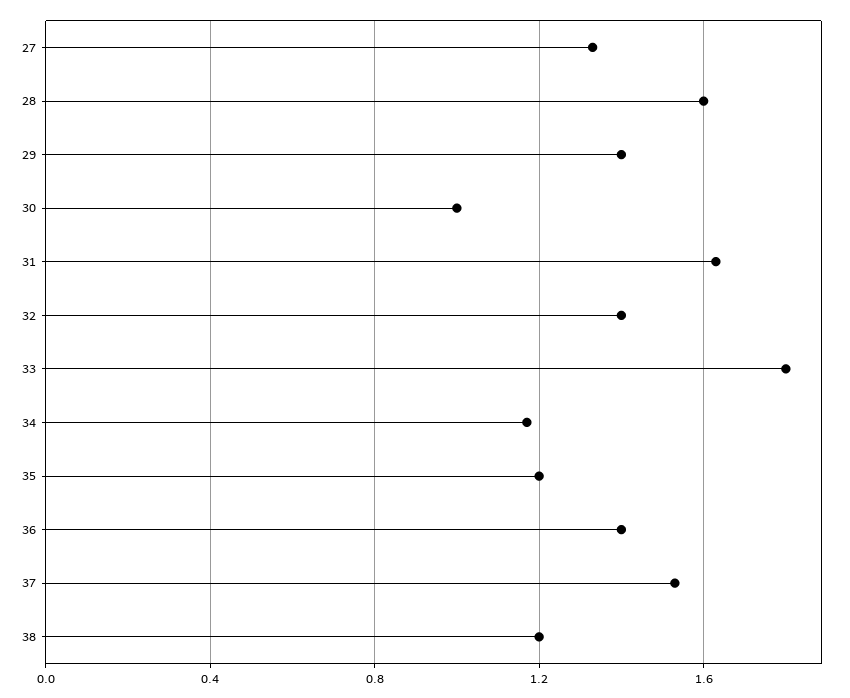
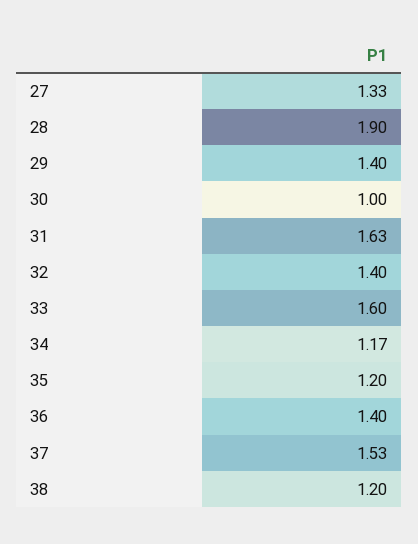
28: 1.6 -> 1.9
33: 1.8 -> 1.6

